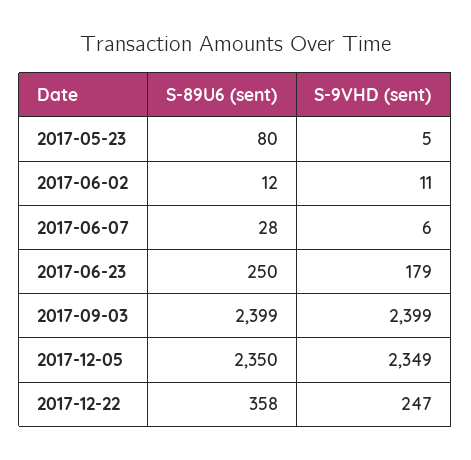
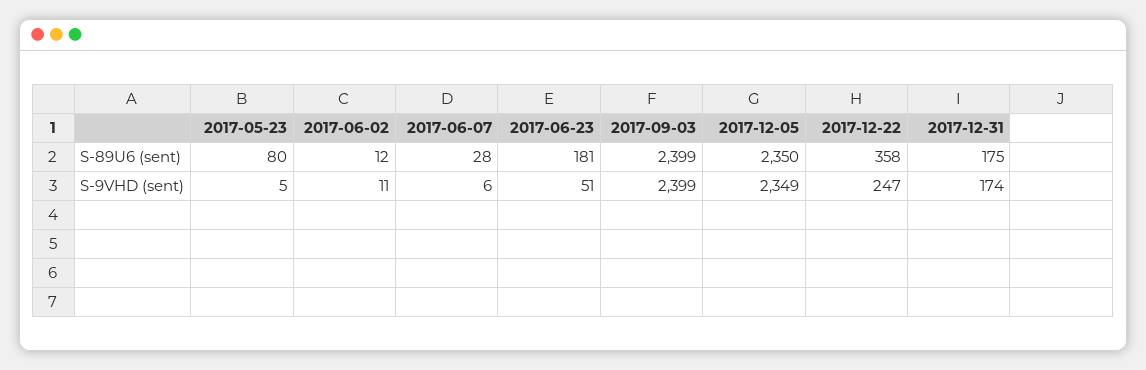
S-89U6 (sent), 2017-06-23: 250 -> 181
S-9VHD (sent), 2017-06-23: 179 -> 51
S-89U6 (sent), 2017-12-31: none -> 175
S-9VHD (sent), 2017-12-31: none -> 174

